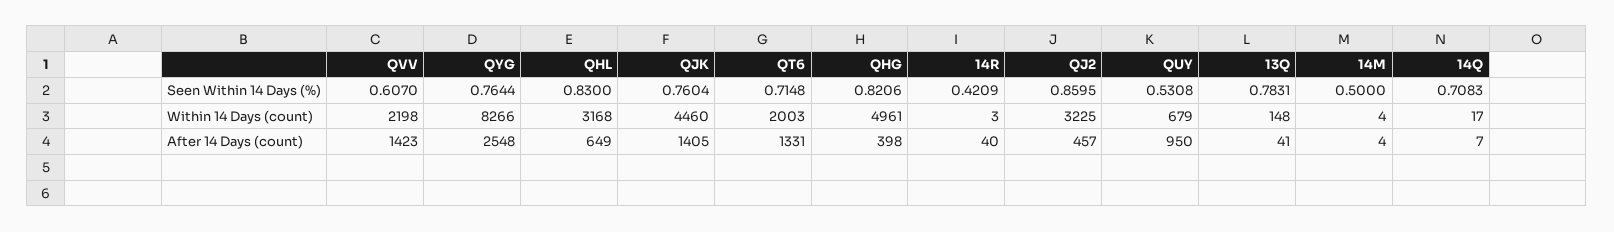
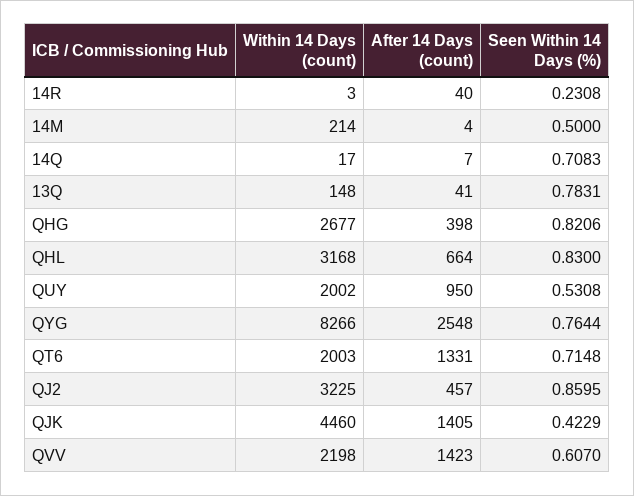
QJK, Seen Within 14 Days (%): 0.7604 -> 0.4229
14R, Seen Within 14 Days (%): 0.4209 -> 0.2308
QHG, Within 14 Days (count): 4961 -> 2677
QUY, Within 14 Days (count): 679 -> 2002
14M, Within 14 Days (count): 4 -> 214
QHL, After 14 Days (count): 649 -> 664

